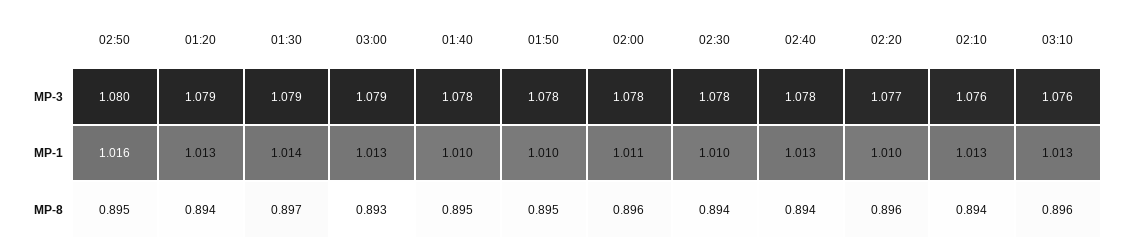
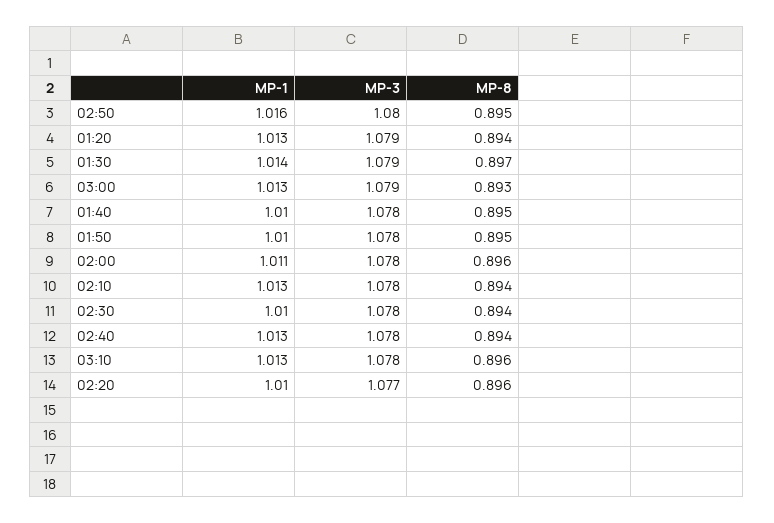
02:10, MP-3: 1.076 -> 1.078
03:10, MP-3: 1.076 -> 1.078

